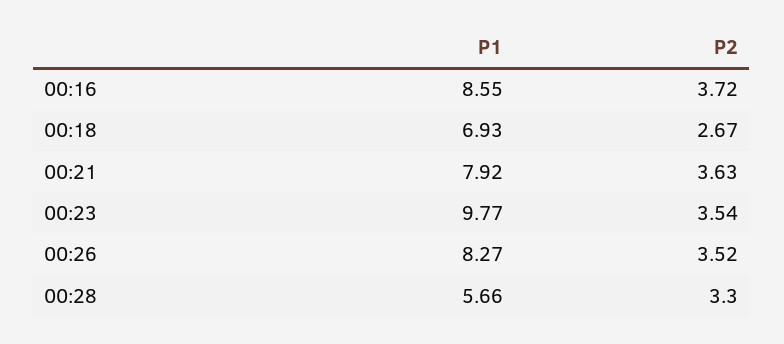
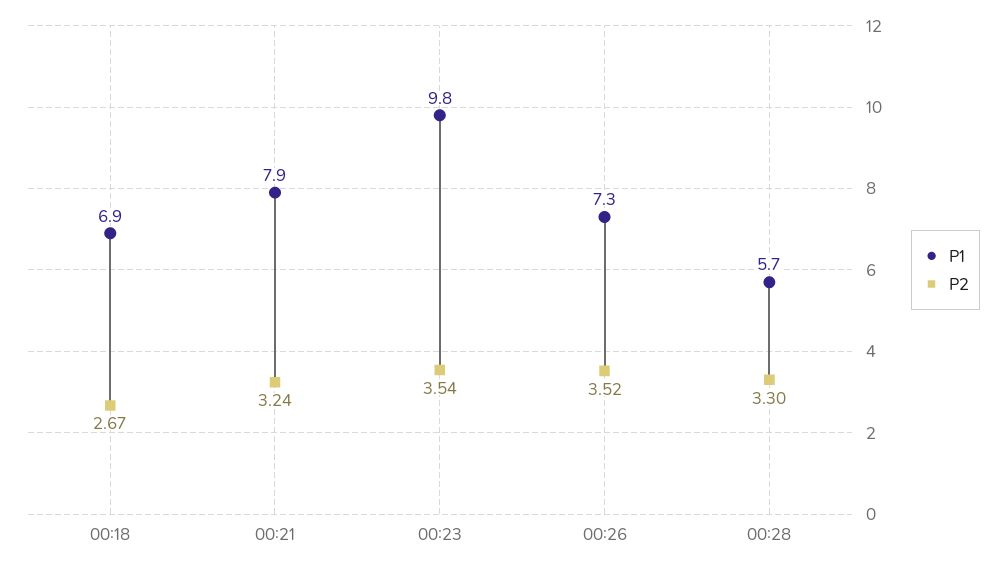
P1, 00:16: 8.55 -> none
P2, 00:16: 3.72 -> none
P2, 00:21: 3.63 -> 3.24
P1, 00:26: 8.27 -> 7.3

